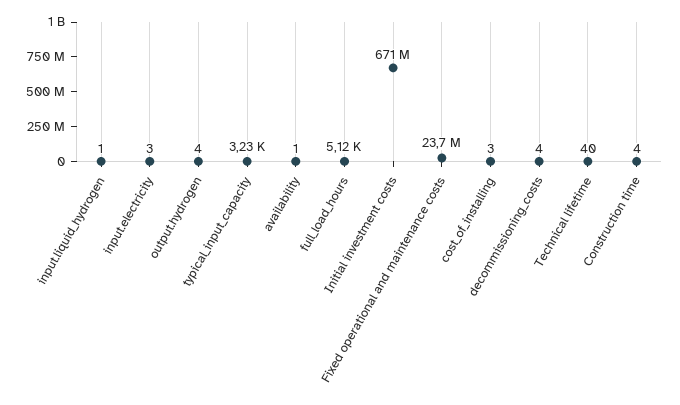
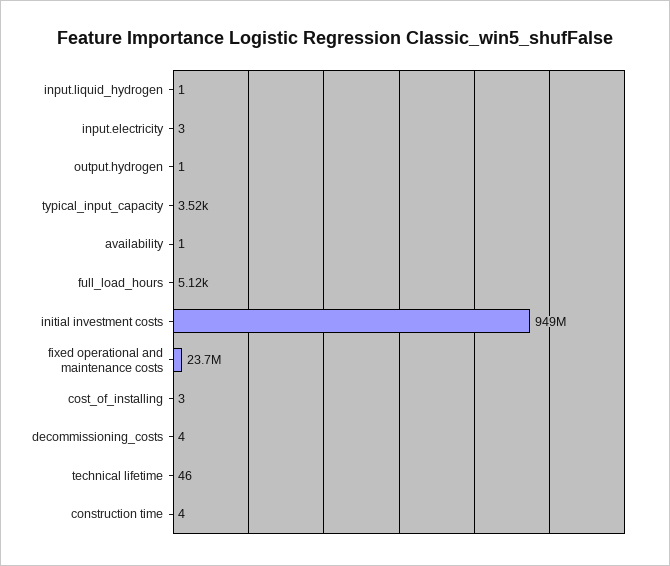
output.hydrogen: 4 -> 1
typical_input_capacity: 3230 -> 3520
Initial investment costs: 671000000 -> 949000000
Technical lifetime: 40 -> 46

